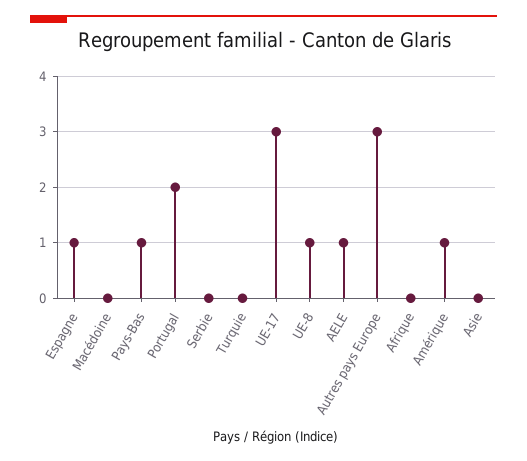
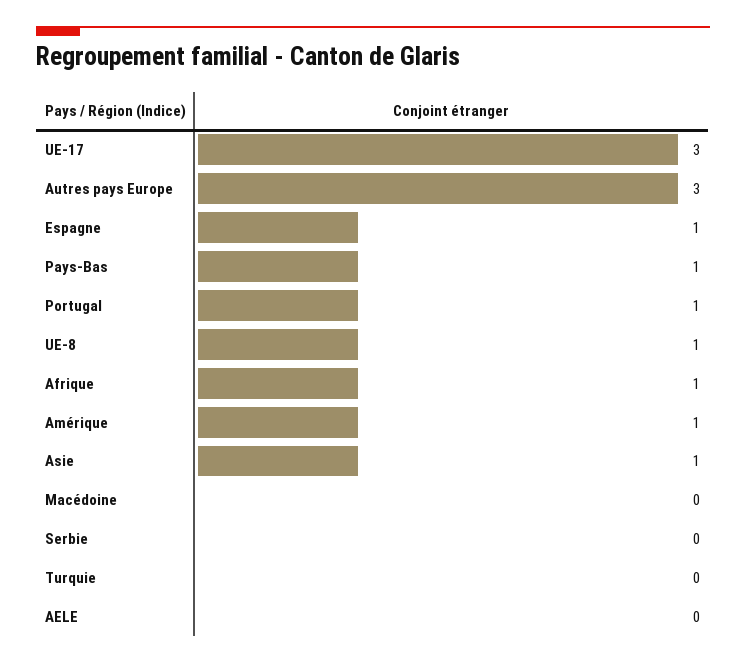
Portugal: 2 -> 1
AELE: 1 -> 0
Afrique: 0 -> 1
Asie: 0 -> 1

